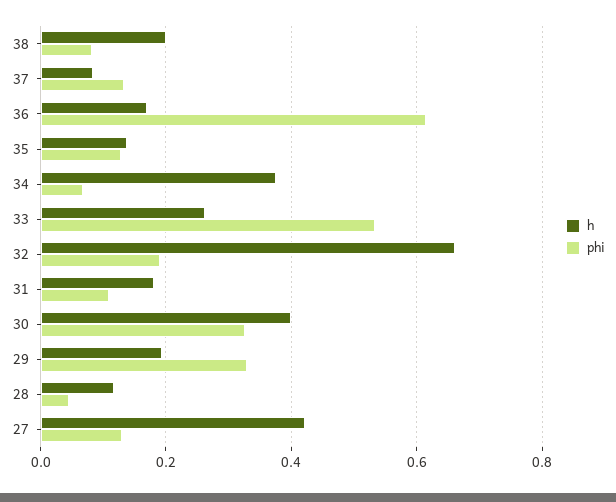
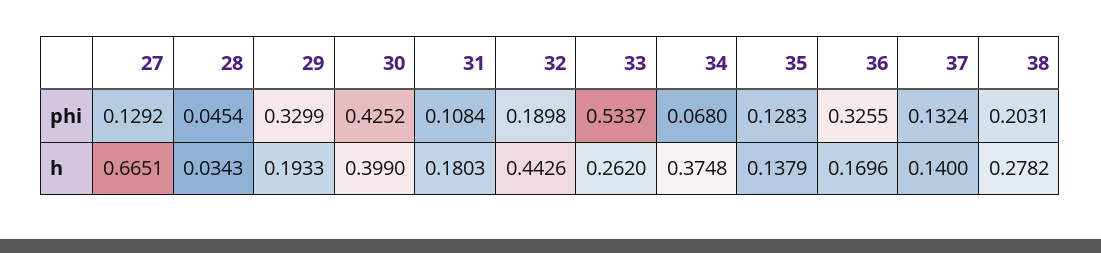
h, 38: 0.2 -> 0.2782
phi, 38: 0.08 -> 0.2031
h, 37: 0.08 -> 0.14
phi, 36: 0.62 -> 0.3255
h, 32: 0.66 -> 0.4426
phi, 30: 0.32 -> 0.4252
h, 28: 0.12 -> 0.0343
h, 27: 0.42 -> 0.6651

